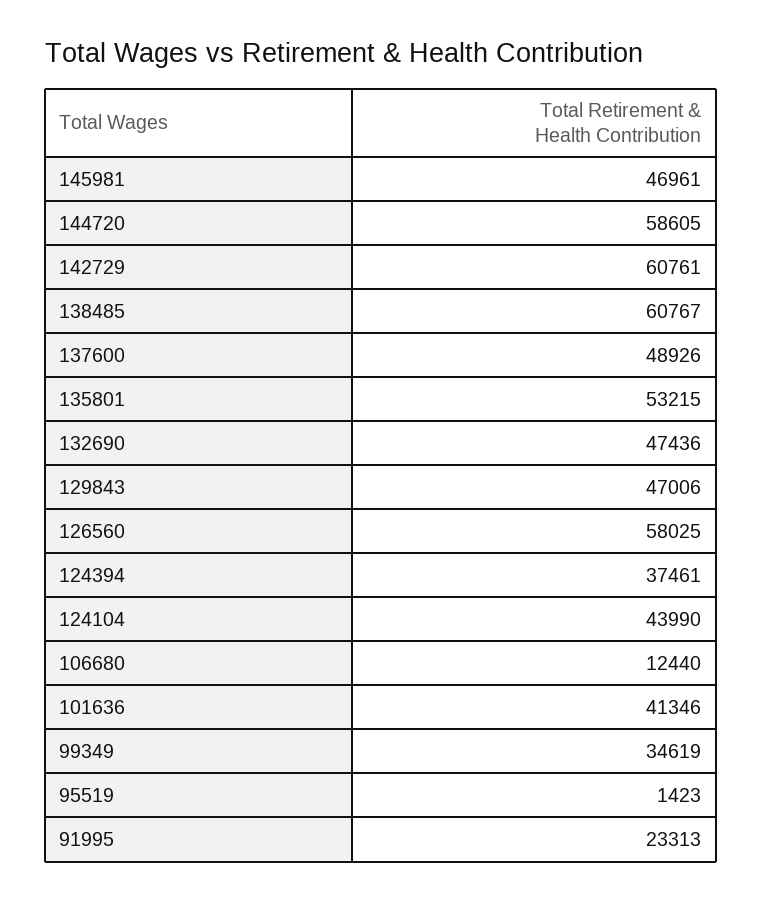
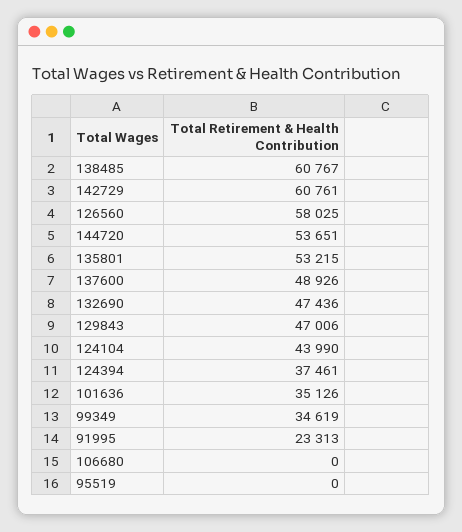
145981: 46961 -> none
144720: 58605 -> 53651
106680: 12440 -> 0
101636: 41346 -> 35126
95519: 1423 -> 0

